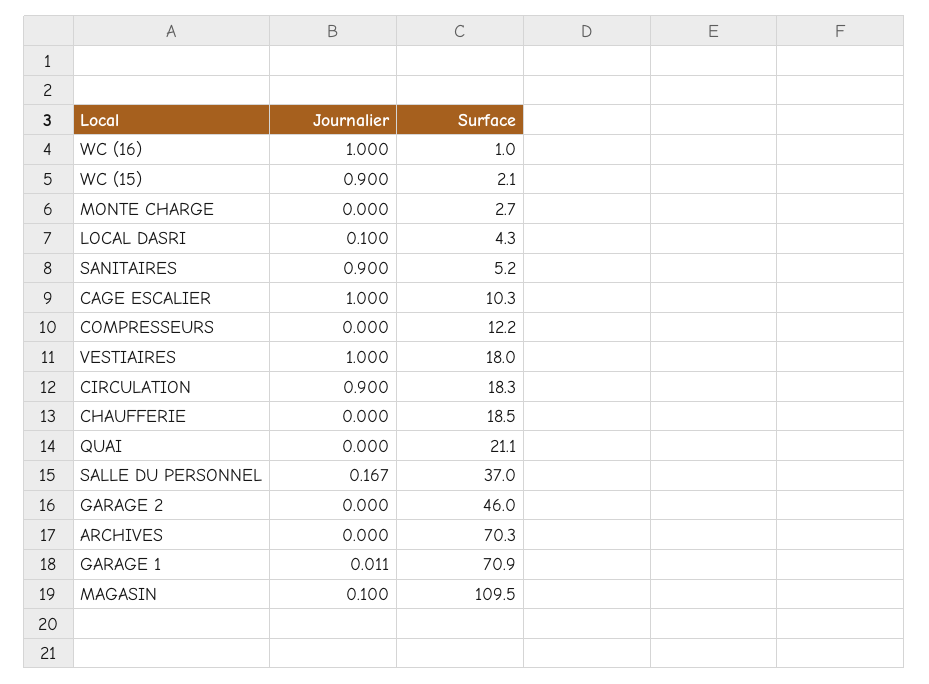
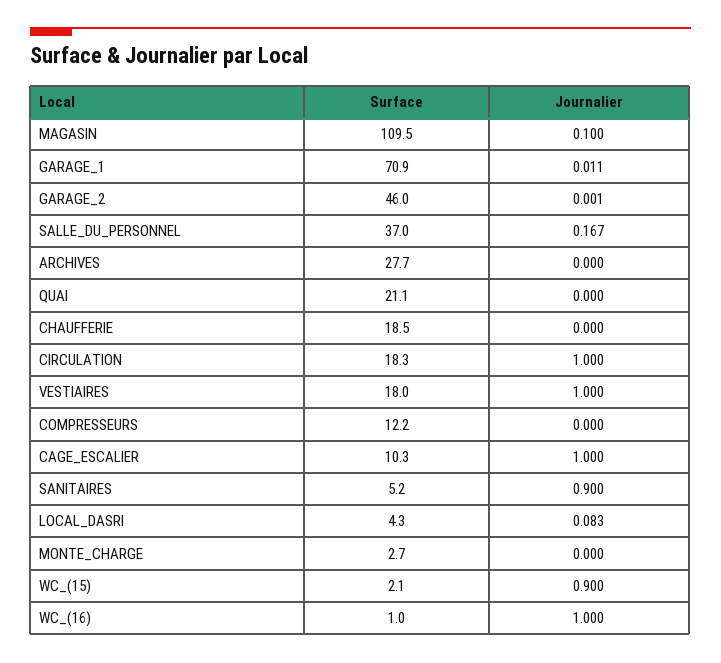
Journalier, LOCAL DASRI: 0.1 -> 0.083
Journalier, CIRCULATION: 0.9 -> 1
Journalier, GARAGE 2: 0 -> 0.001
Surface, ARCHIVES: 70.3 -> 27.7

